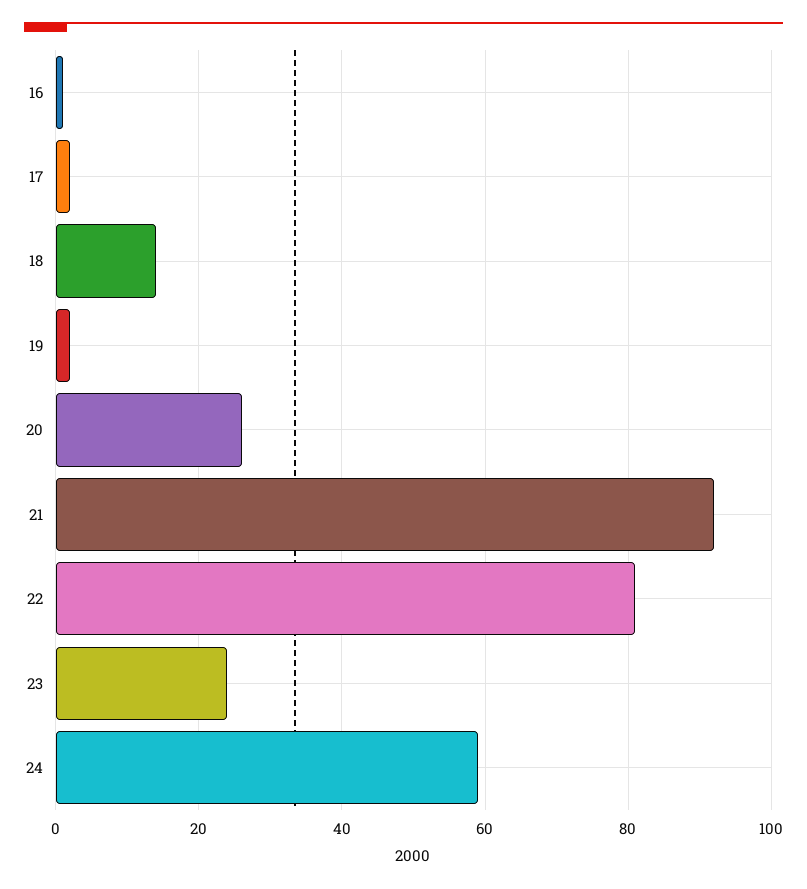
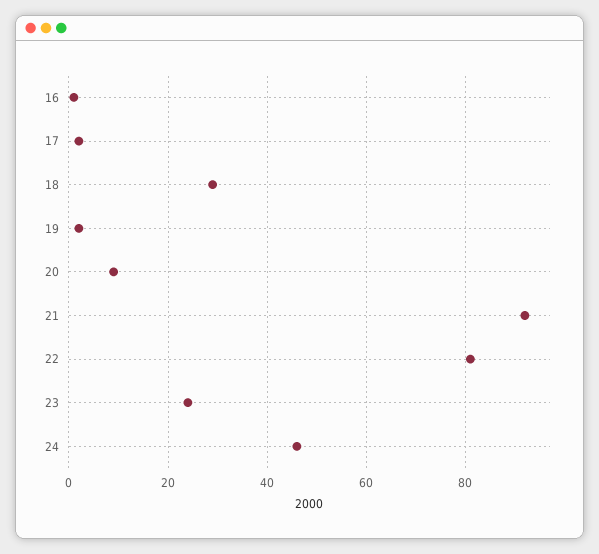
18: 15 -> 30
20: 25 -> 10
24: 60 -> 45

